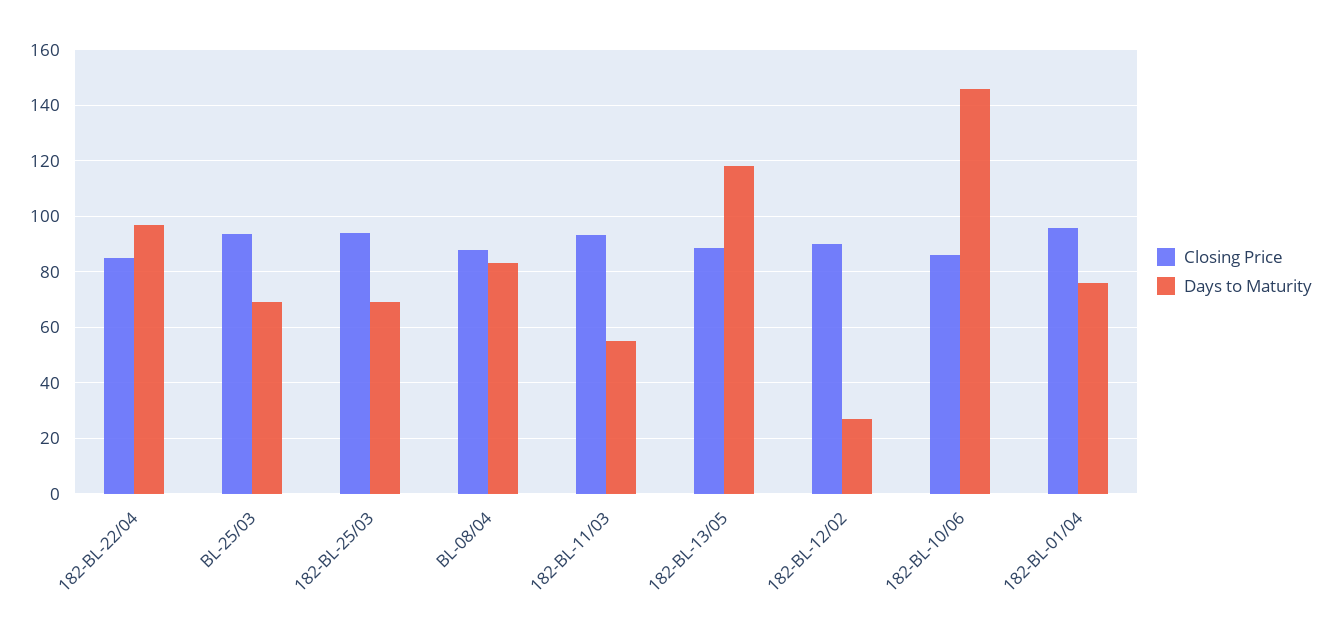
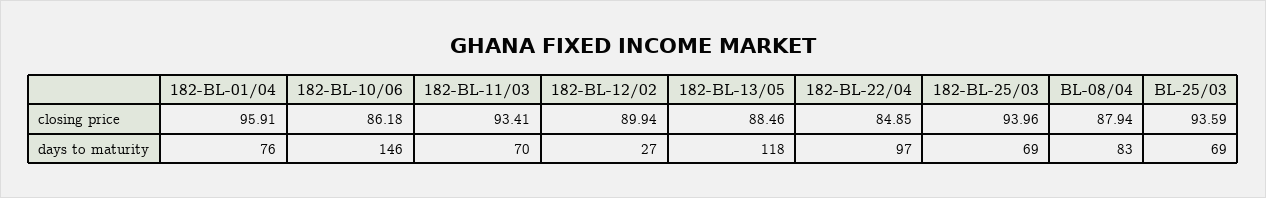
Days to Maturity, 182-BL-11/03: 55 -> 70

